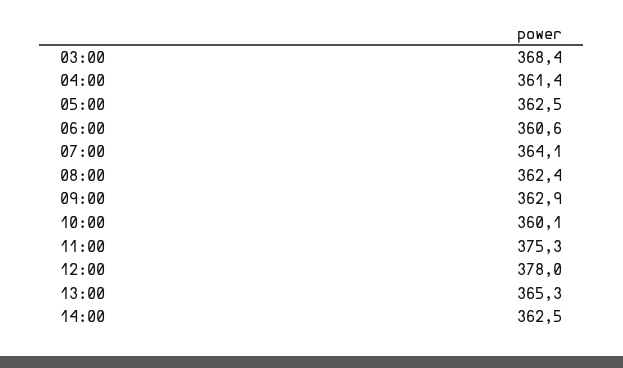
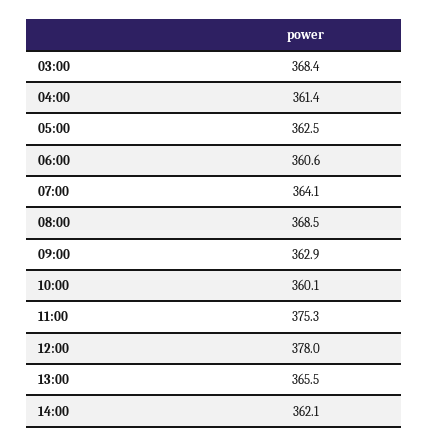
08:00: 362.4 -> 368.5
13:00: 365.3 -> 365.5
14:00: 362.5 -> 362.1

